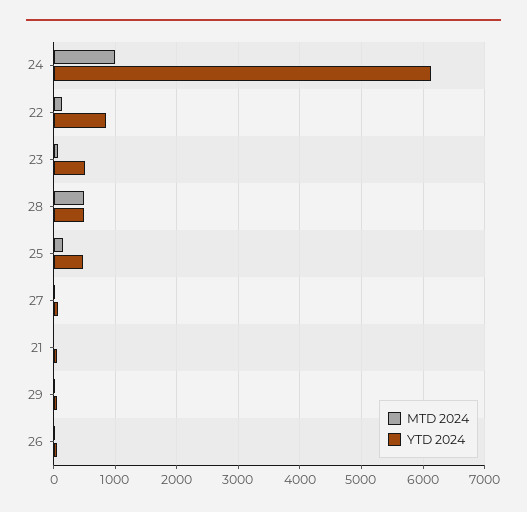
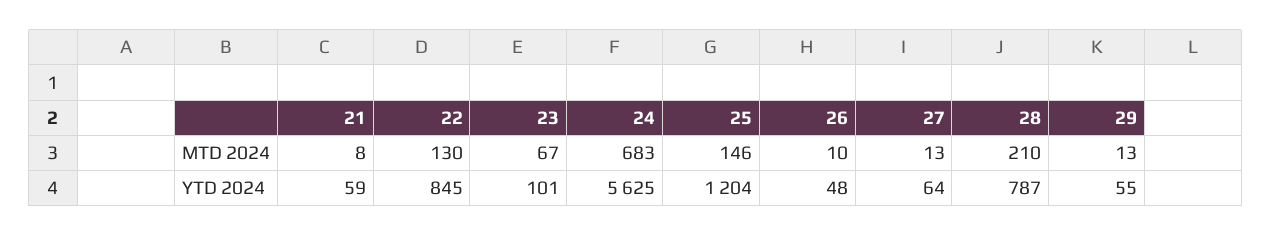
MTD 2024, 24: 1000 -> 683
YTD 2024, 24: 6100 -> 5625
YTD 2024, 23: 500 -> 101
MTD 2024, 28: 500 -> 210
YTD 2024, 28: 500 -> 787
YTD 2024, 25: 500 -> 1204

